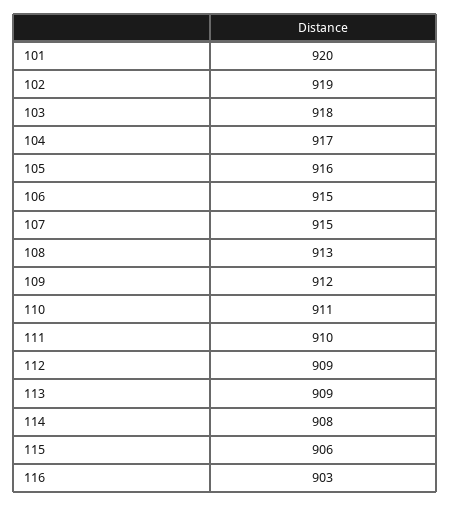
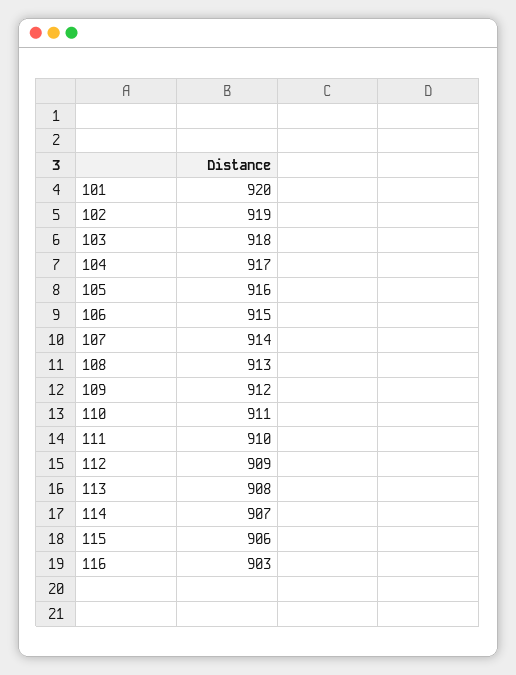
107: 915 -> 914
113: 909 -> 908
114: 908 -> 907

